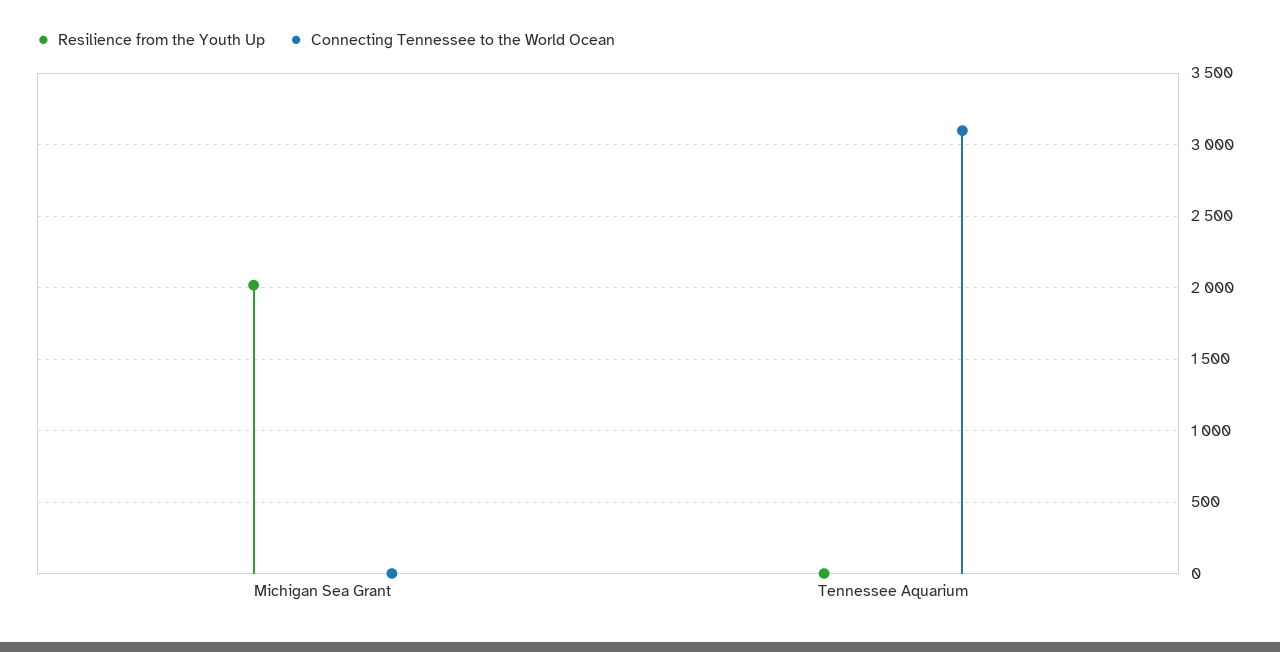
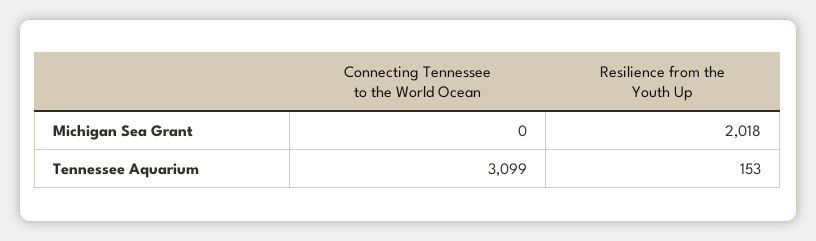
Resilience from the Youth Up, Tennessee Aquarium: 0 -> 153

